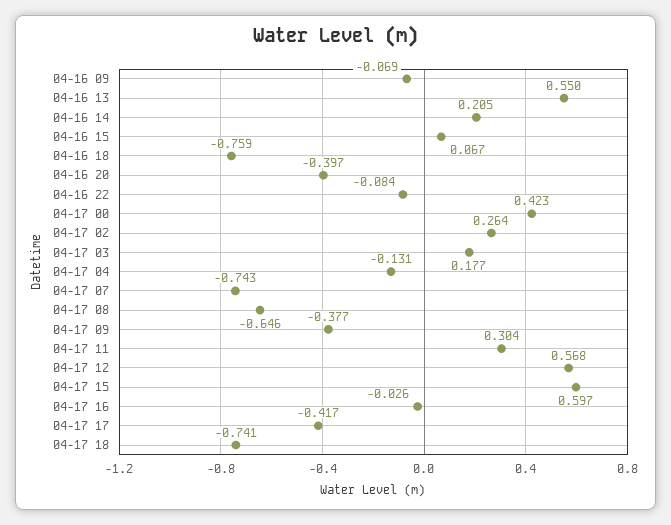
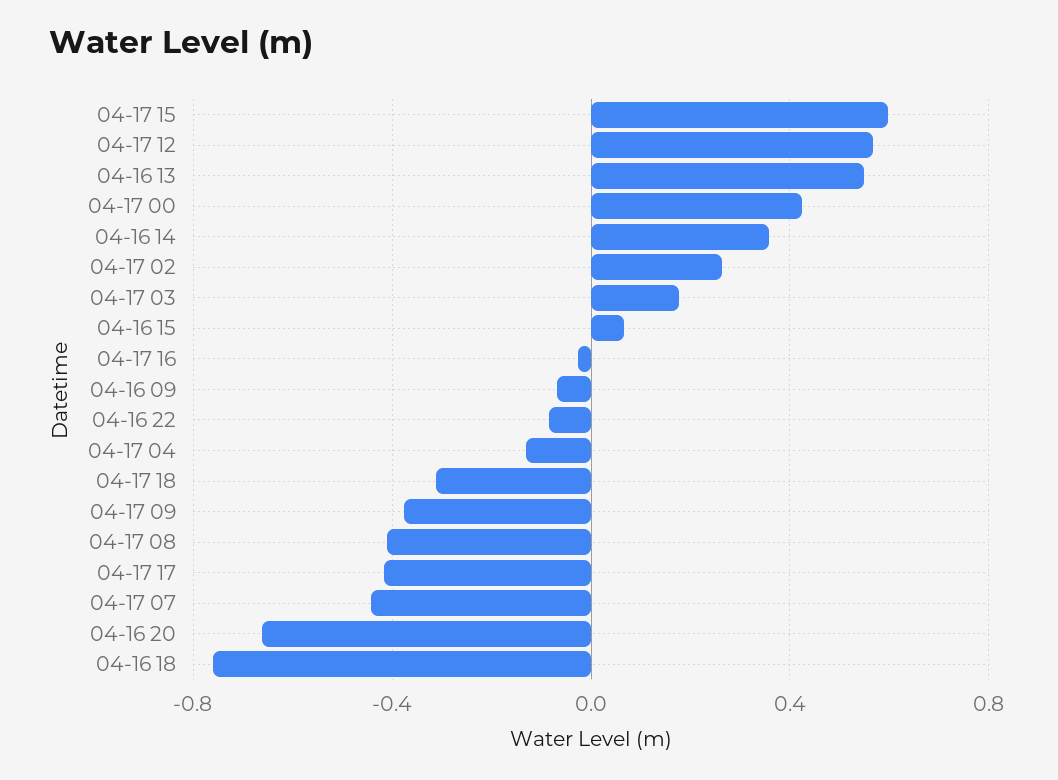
04-16 14: 0.205 -> 0.35
04-16 20: -0.397 -> -0.65
04-17 07: -0.743 -> -0.45
04-17 08: -0.646 -> -0.4
04-17 11: 0.304 -> none
04-17 18: -0.741 -> -0.3

